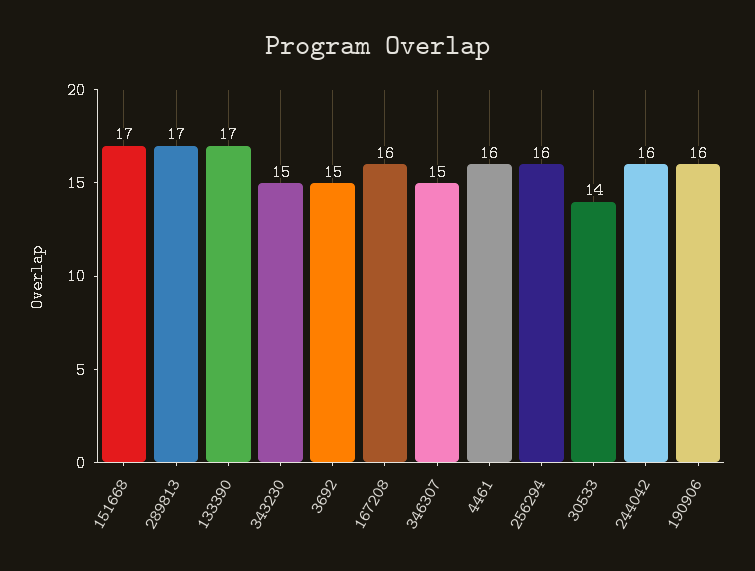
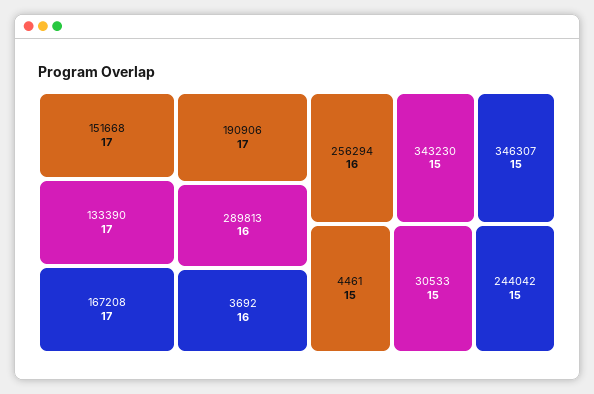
289813: 17 -> 16
3692: 15 -> 16
167208: 16 -> 17
4461: 16 -> 15
30533: 14 -> 15
244042: 16 -> 15
190906: 16 -> 17

